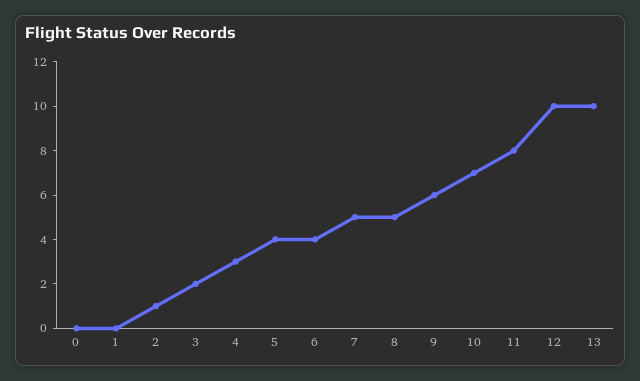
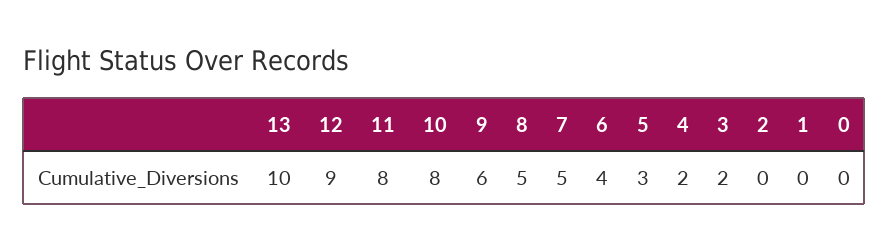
2: 1 -> 0
4: 3 -> 2
5: 4 -> 3
10: 7 -> 8
12: 10 -> 9

